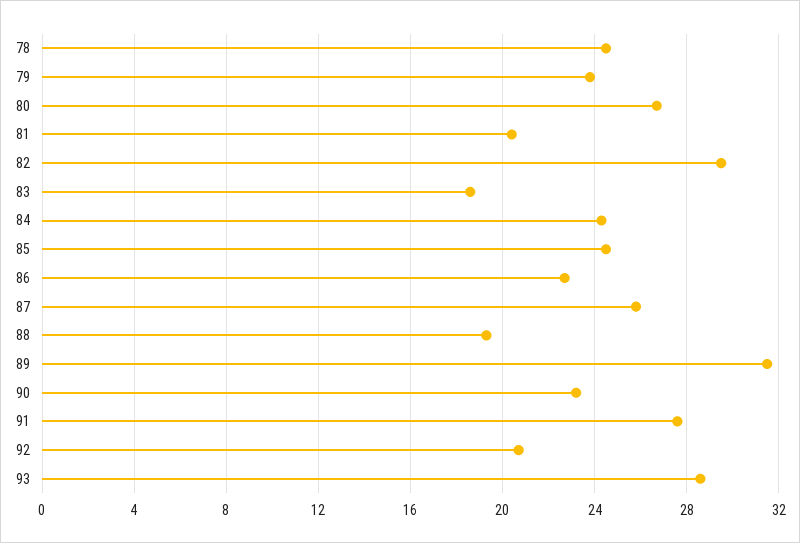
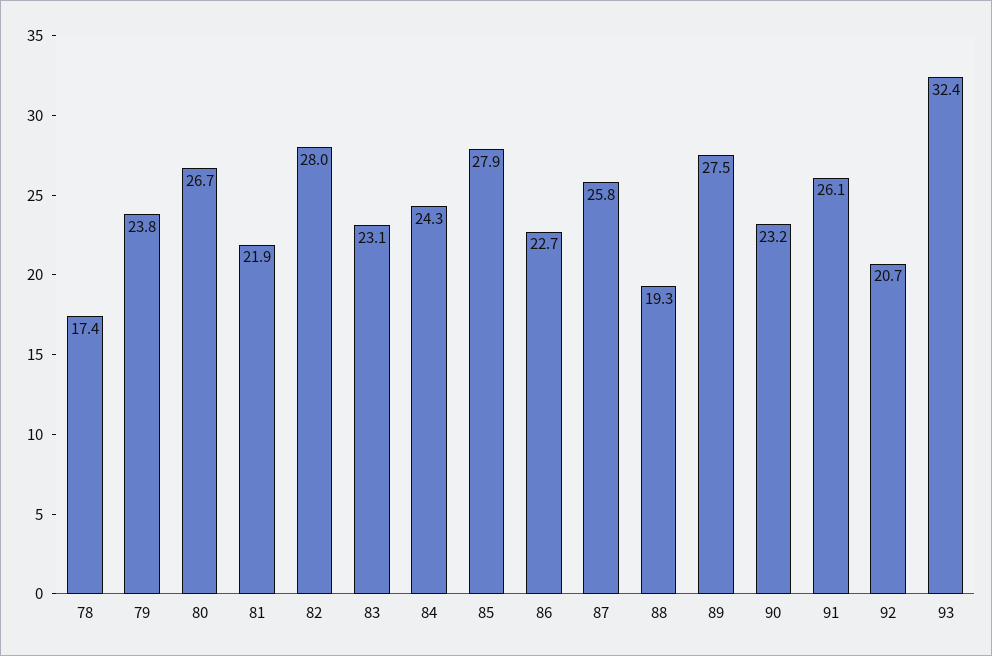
78: 24.5 -> 17.4
81: 20.5 -> 21.9
82: 29.5 -> 28
83: 18.5 -> 23.1
85: 24.5 -> 27.9
89: 31.5 -> 27.5
91: 27.5 -> 26.1
93: 28.5 -> 32.4

